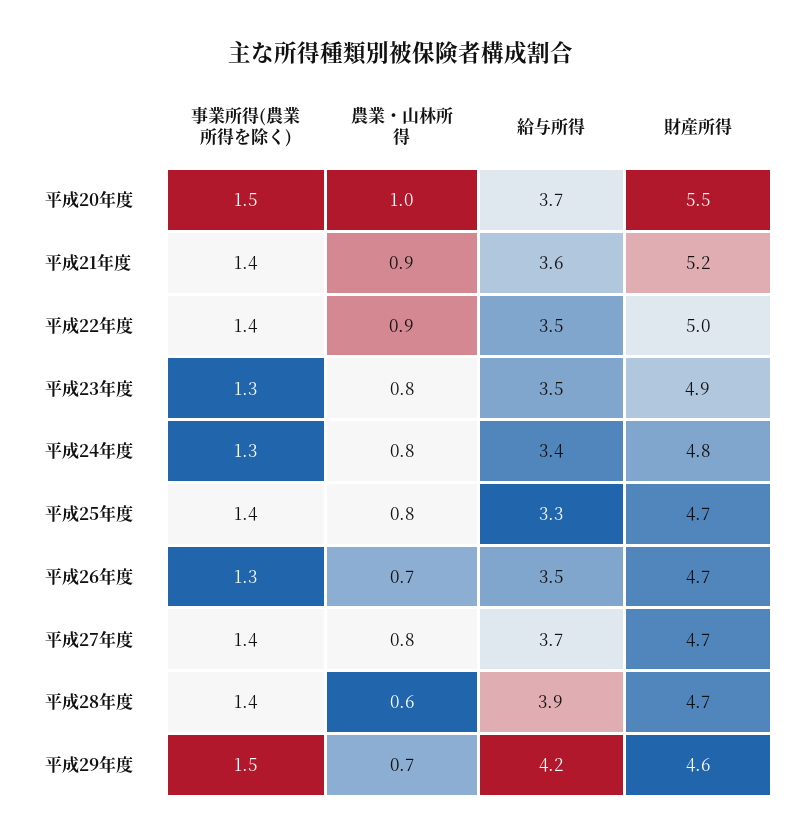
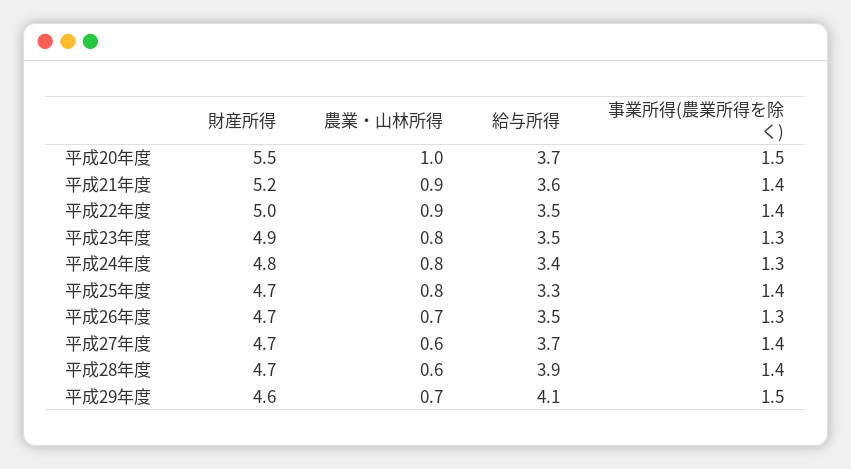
農業・山林所得, 平成27年度: 0.8 -> 0.6
給与所得, 平成29年度: 4.2 -> 4.1

